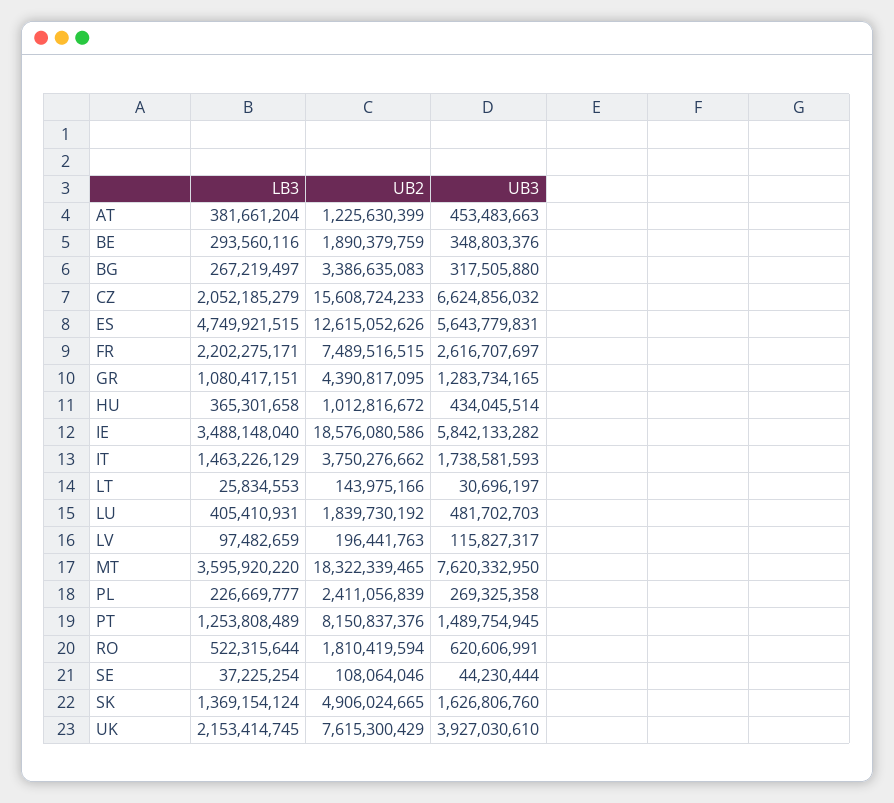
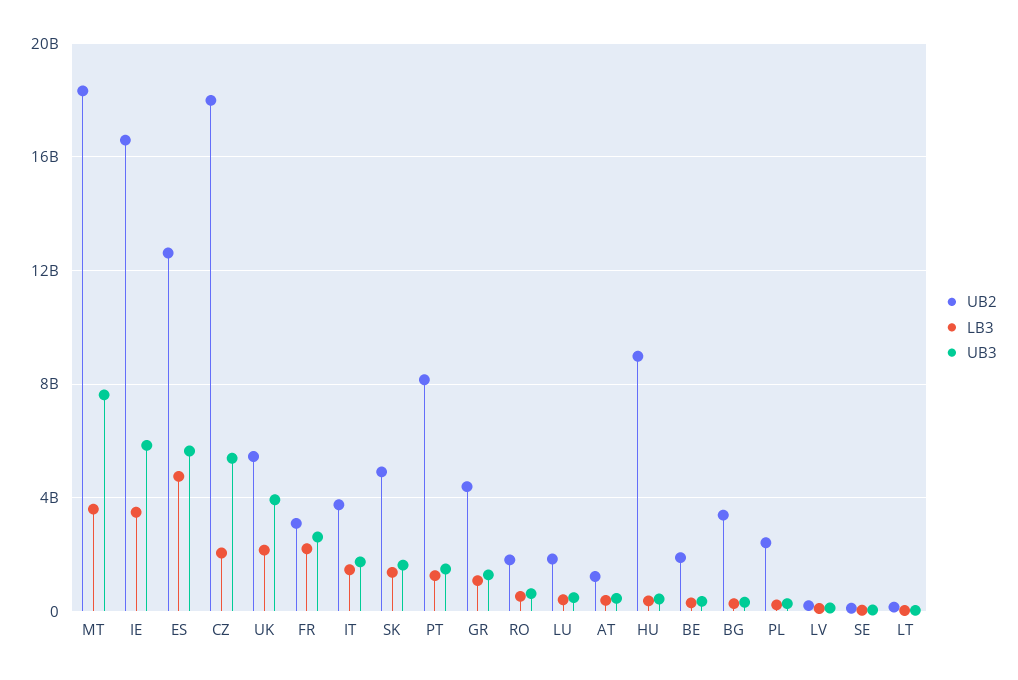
UB2, CZ: 15608724233 -> 18000000000
UB3, CZ: 6624856032 -> 5500000000
UB2, FR: 7489516515 -> 3000000000
UB2, HU: 1012816672 -> 9000000000
UB2, IE: 18576080586 -> 16500000000
UB2, UK: 7615300429 -> 5500000000

